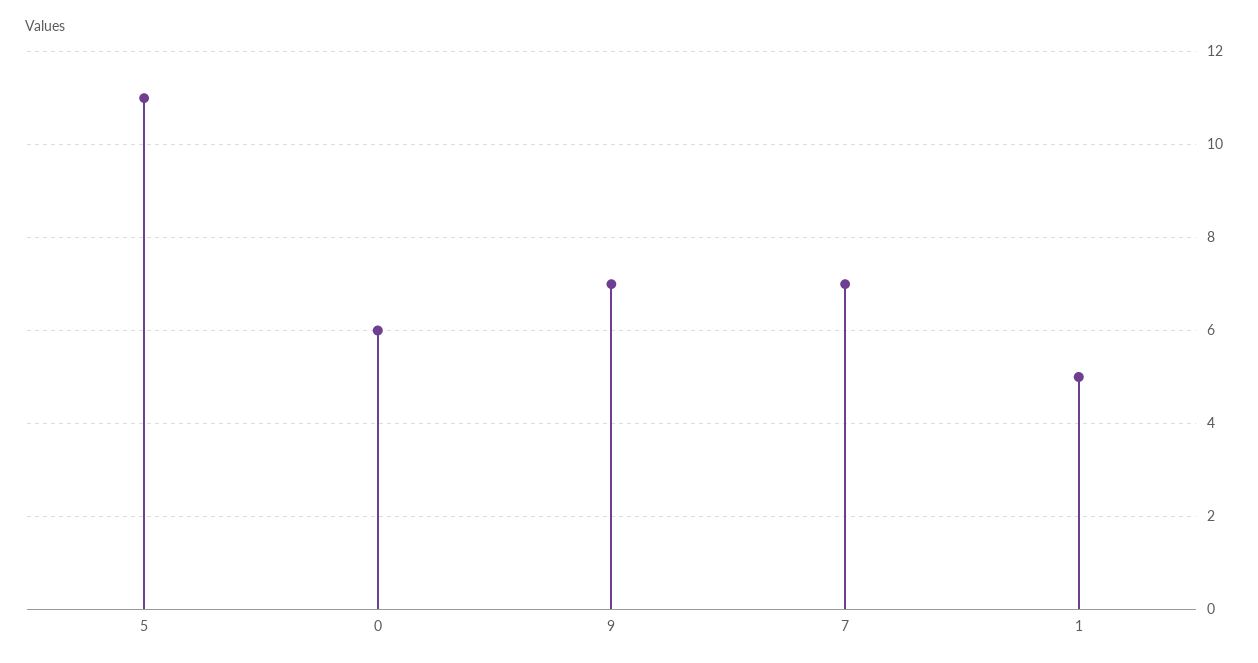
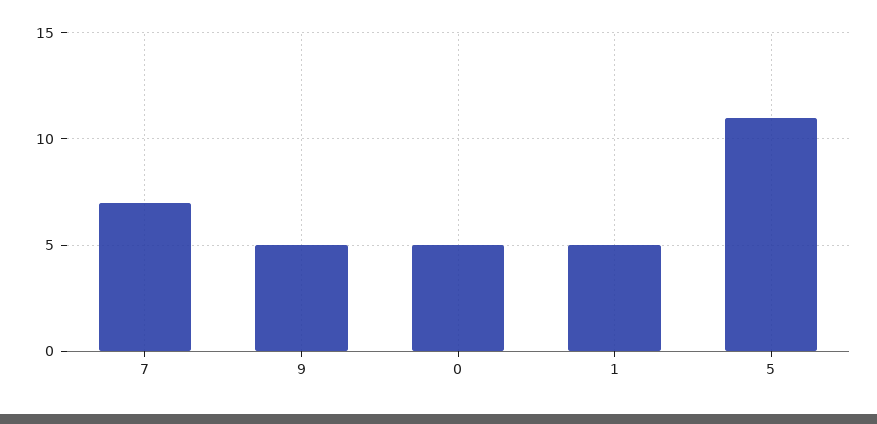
0: 6 -> 5
9: 7 -> 5

